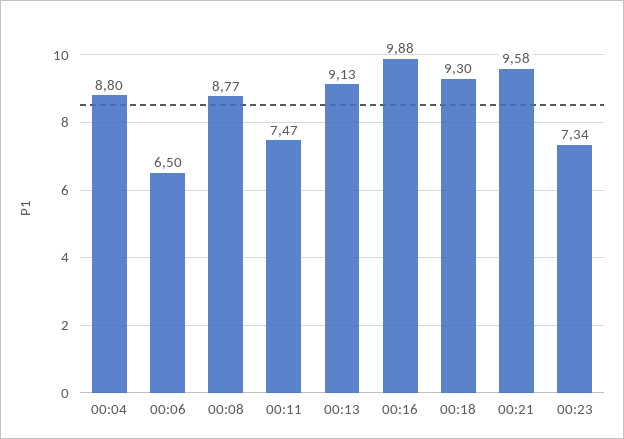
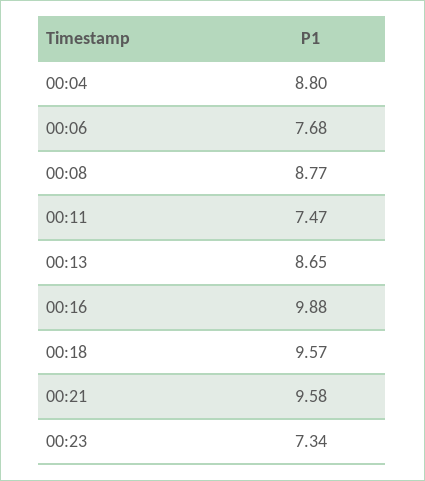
00:06: 6.5 -> 7.68
00:13: 9.13 -> 8.65
00:18: 9.3 -> 9.57

